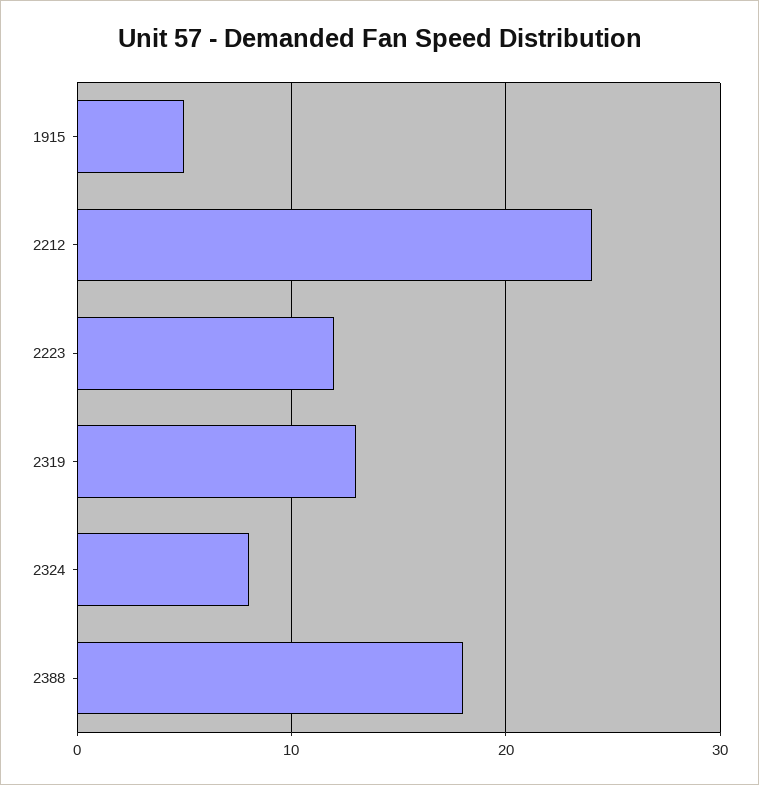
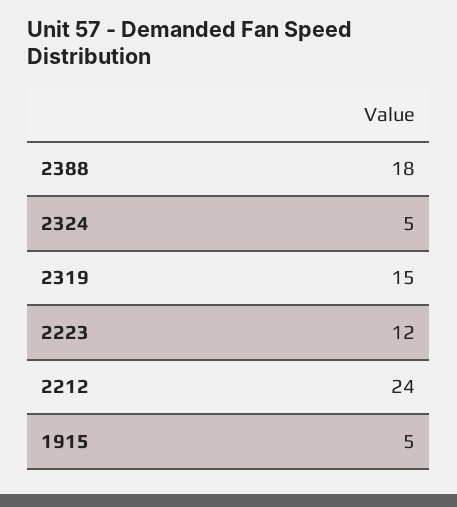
2319: 13 -> 15
2324: 8 -> 5

